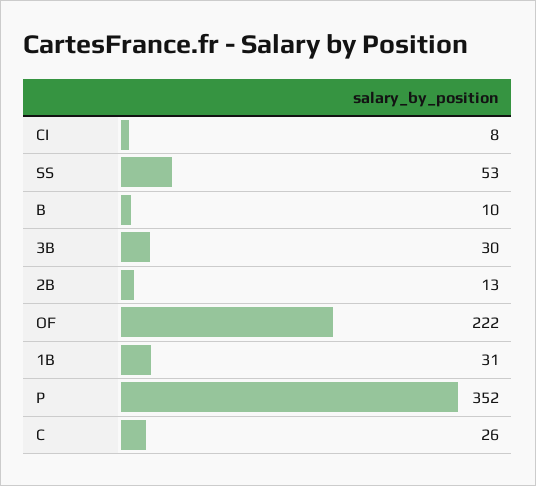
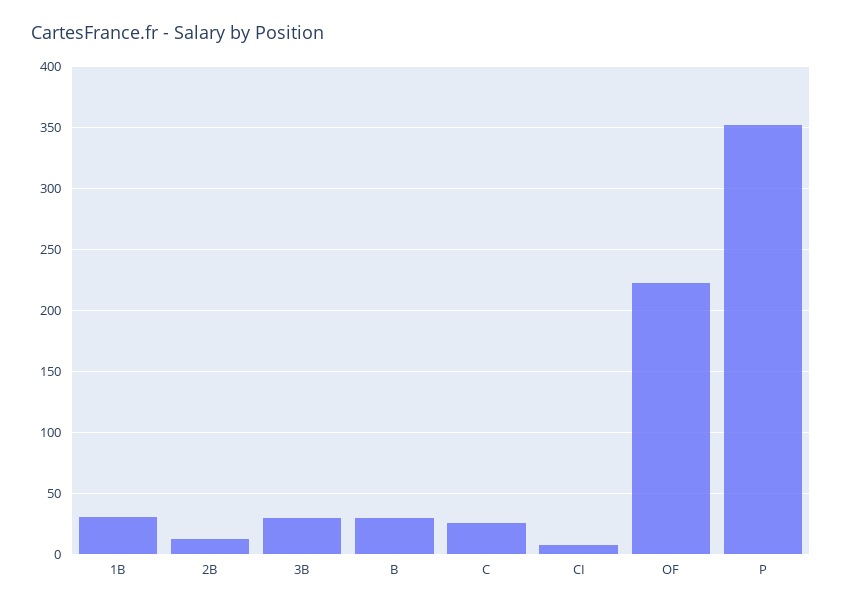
SS: 53 -> none
B: 10 -> 30

